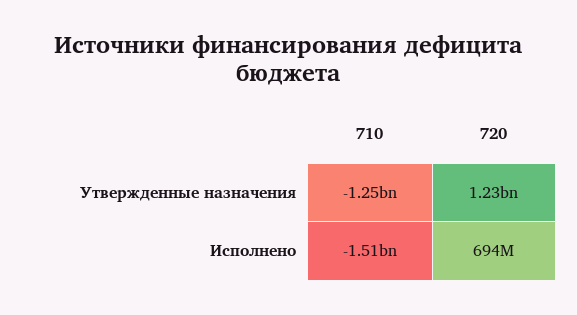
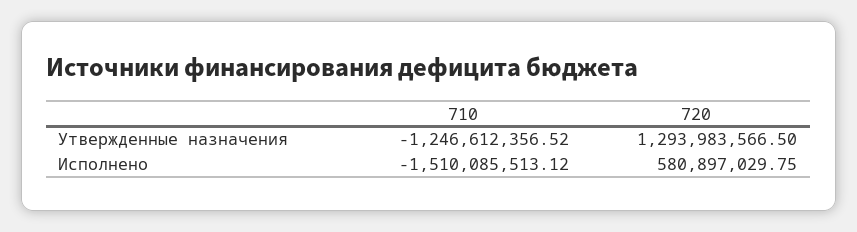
720, Утвержденные назначения: 1230000000 -> 1293983566.5
720, Исполнено: 694000000 -> 580897029.75

